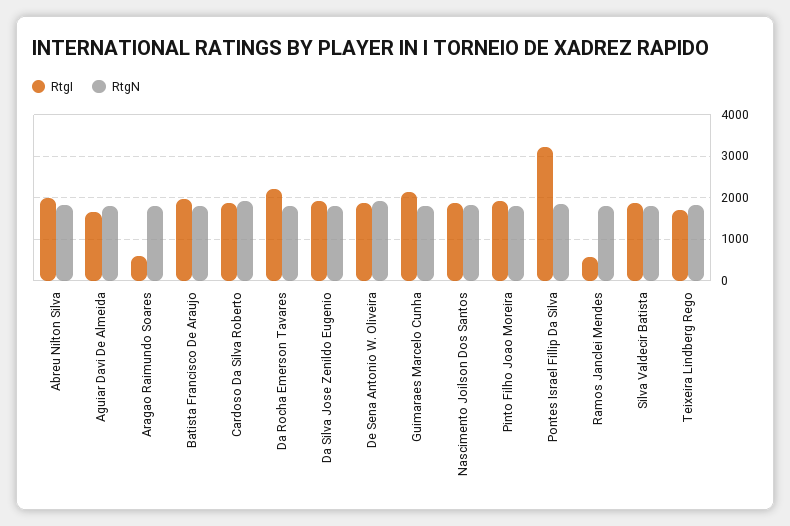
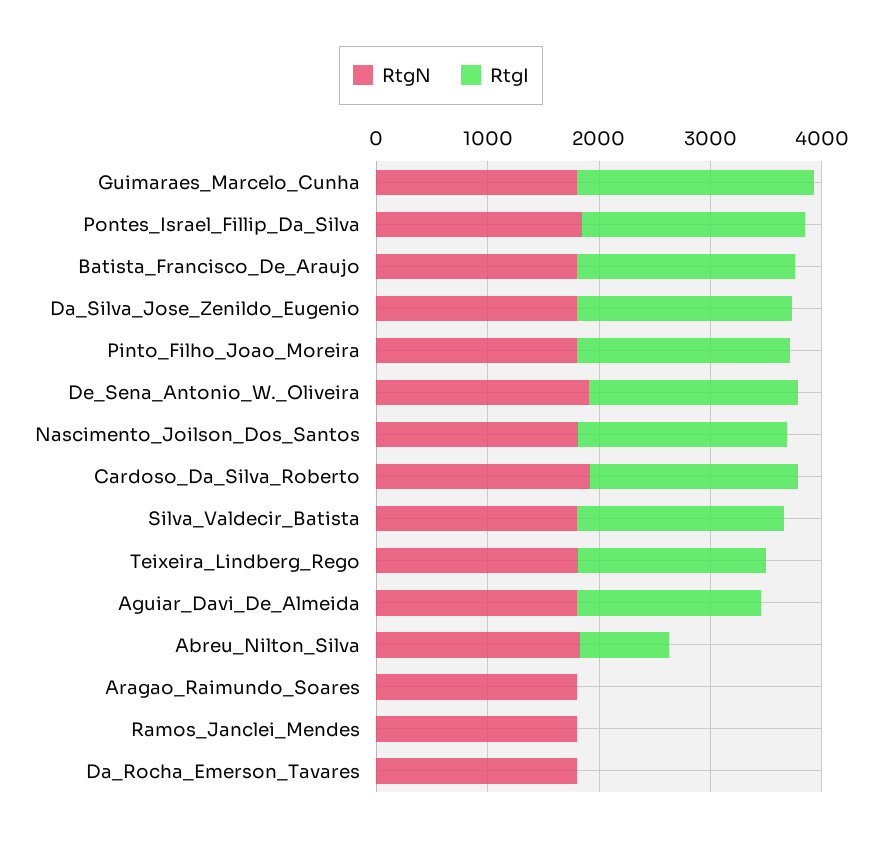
RtgI, Abreu Nilton Silva: 2000 -> 800
RtgI, Aragao Raimundo Soares: 600 -> 0
RtgI, Da Rocha Emerson Tavares: 2200 -> 0
RtgI, Pontes Israel Fillip Da Silva: 3200 -> 2000
RtgI, Ramos Janclei Mendes: 600 -> 0

